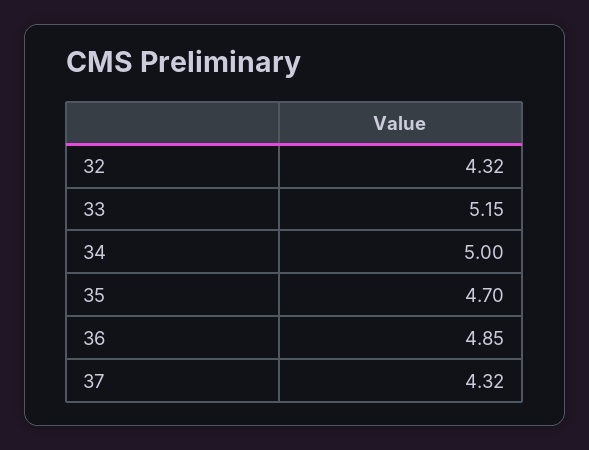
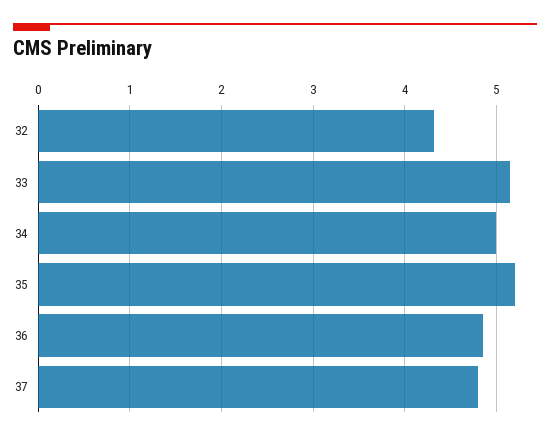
35: 4.7 -> 5.2
37: 4.32 -> 4.8

